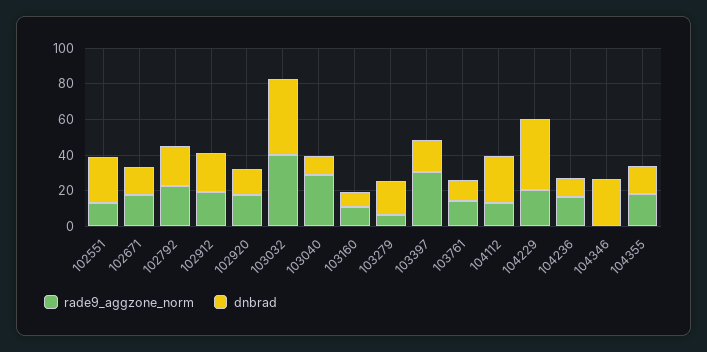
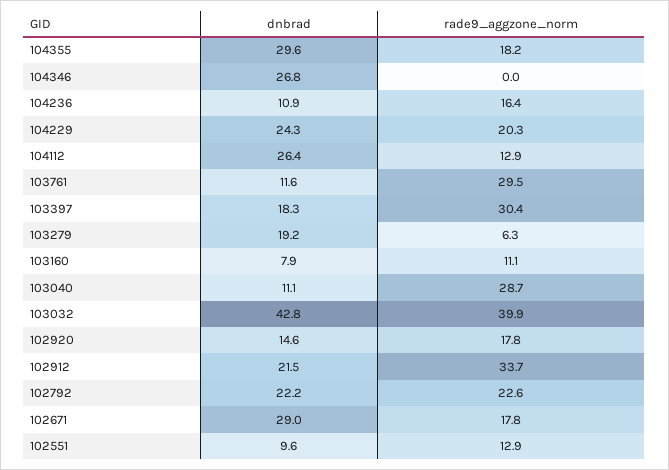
dnbrad, 102551: 25 -> 9.6
dnbrad, 102671: 15 -> 29
rade9_aggzone_norm, 102912: 20 -> 33.7
rade9_aggzone_norm, 103761: 15 -> 29.5
dnbrad, 104229: 40 -> 24.3
dnbrad, 104355: 15 -> 29.6

